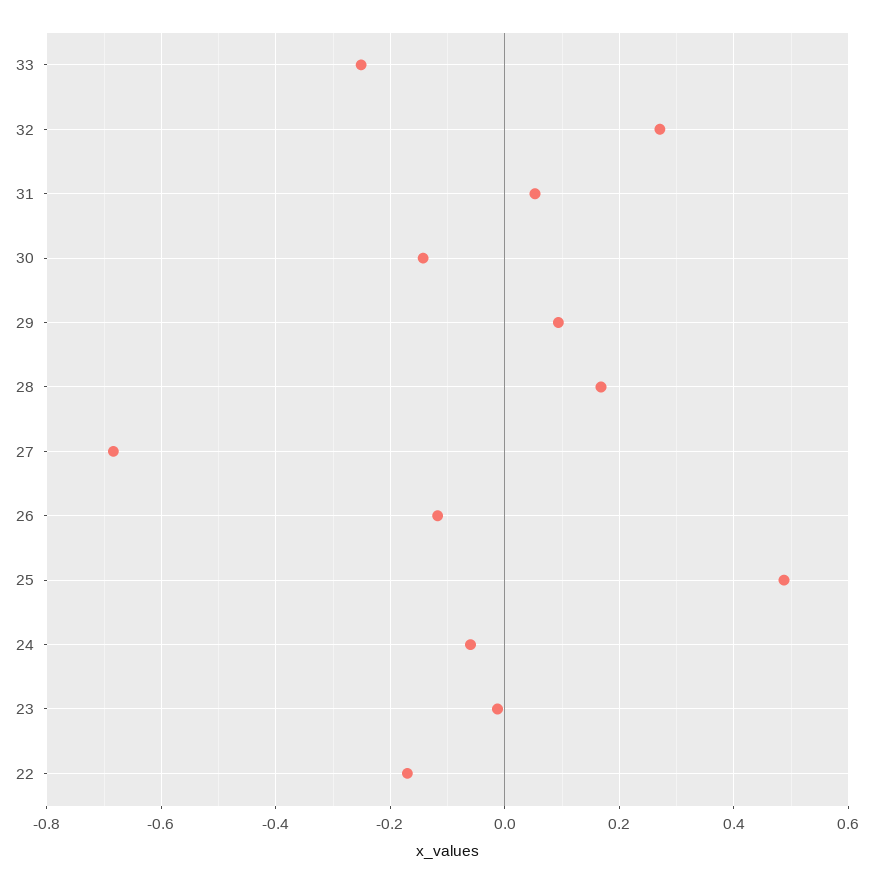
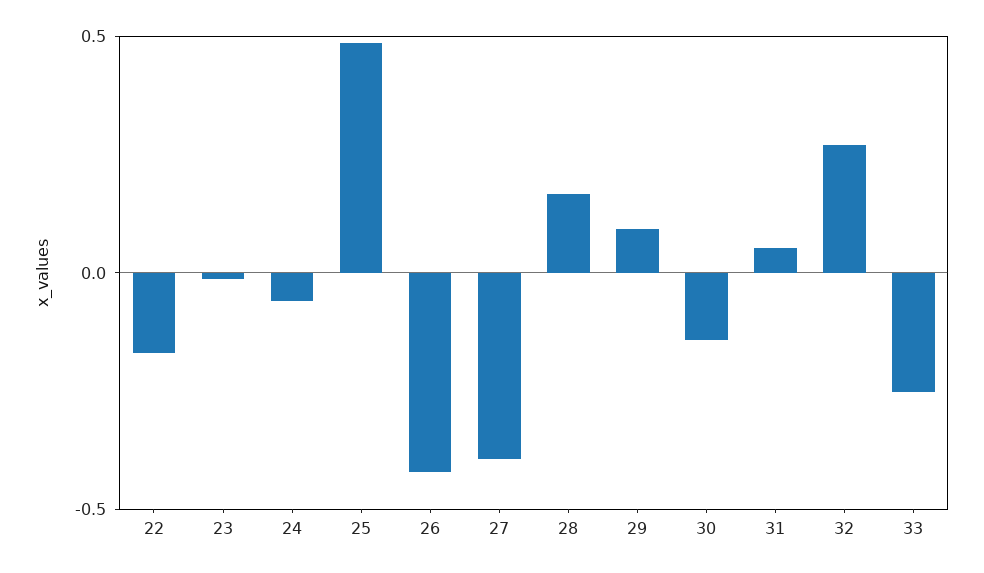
27: -0.68 -> -0.4
26: -0.12 -> -0.4

